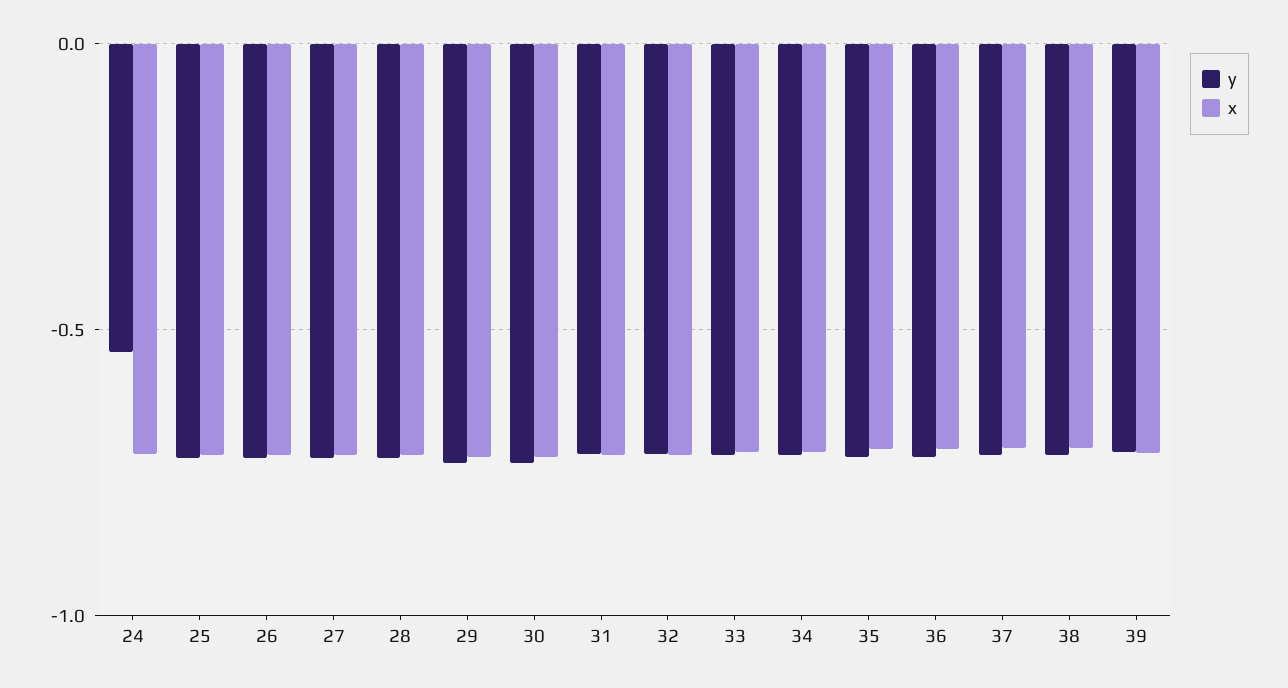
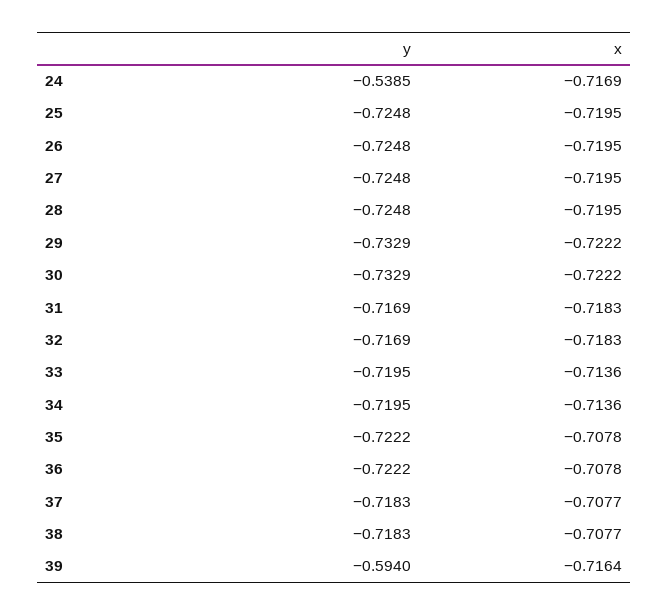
y, 39: -0.7 -> -0.594

